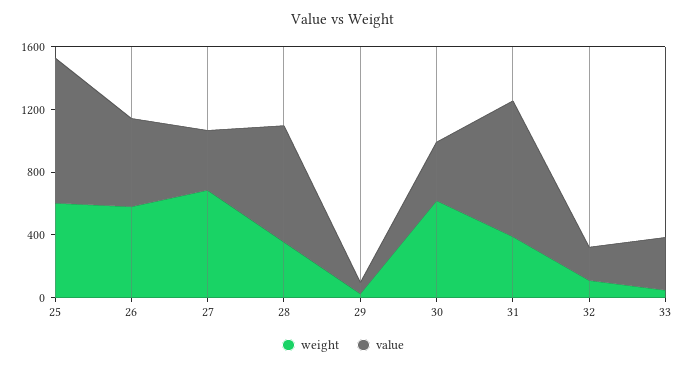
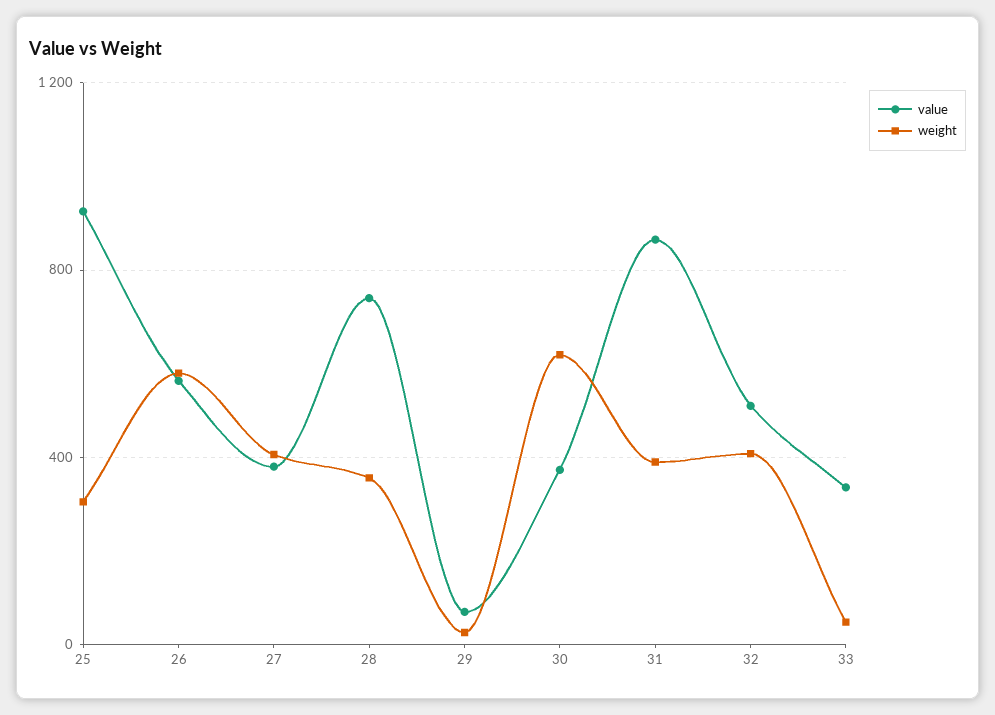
weight, 25: 600 -> 300
weight, 27: 700 -> 400
weight, 32: 100 -> 400
value, 32: 200 -> 500

